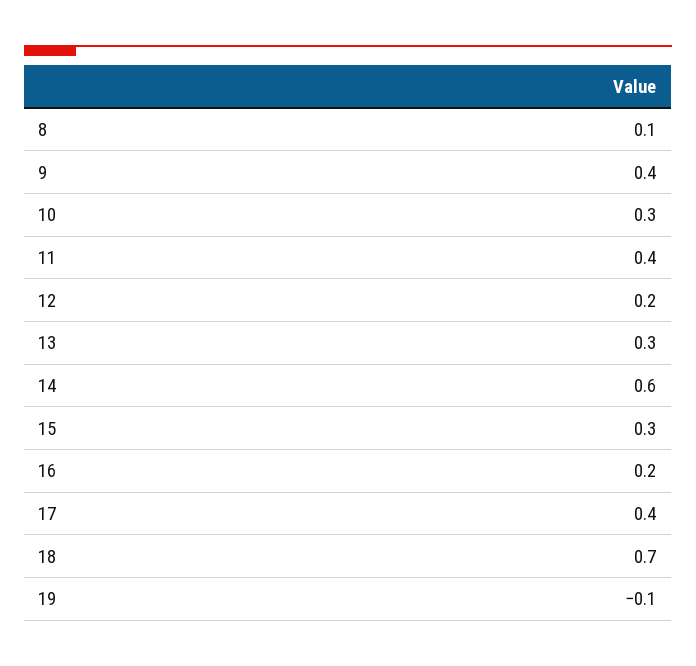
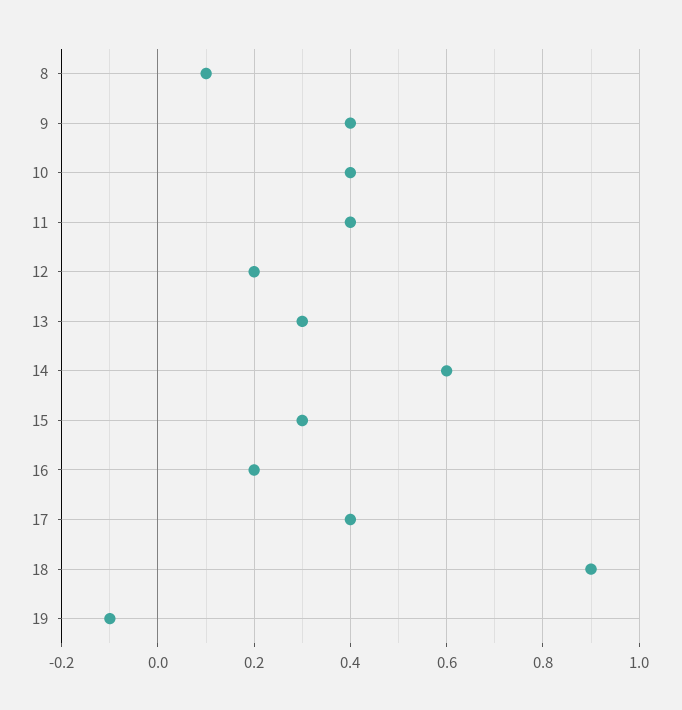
10: 0.3 -> 0.4
18: 0.7 -> 0.9

